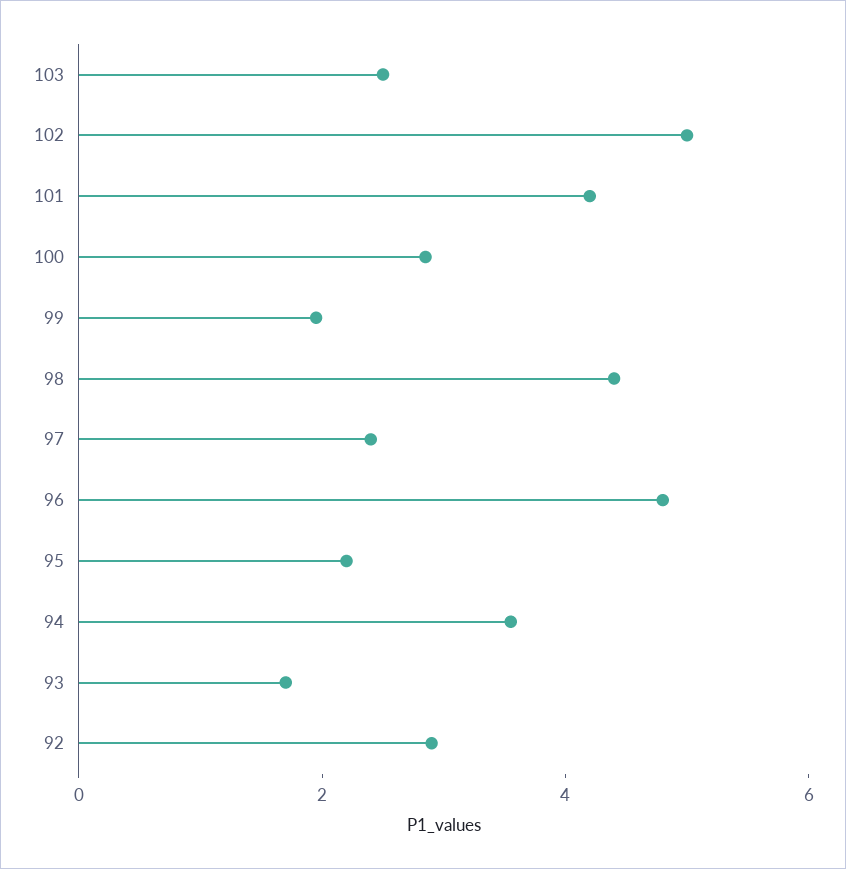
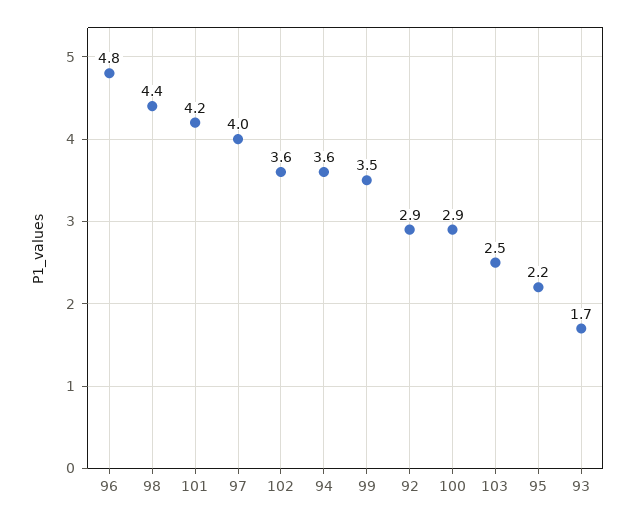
102: 5 -> 3.6
99: 2 -> 3.5
97: 2.5 -> 4

